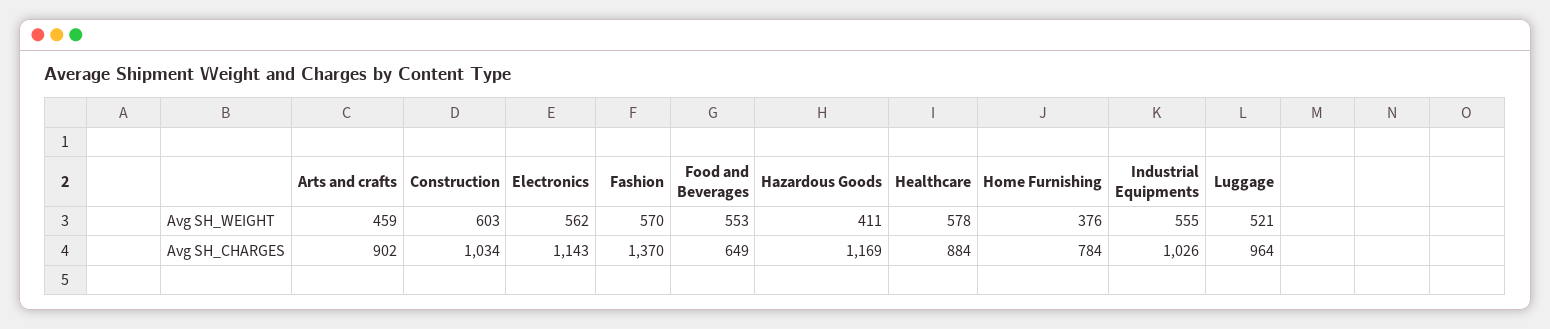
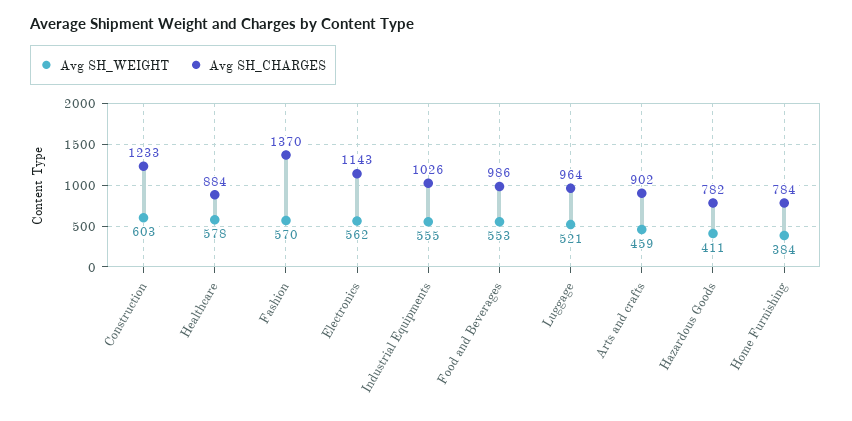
Avg SH_WEIGHT, Home Furnishing: 376 -> 384
Avg SH_CHARGES, Construction: 1034 -> 1233
Avg SH_CHARGES, Food and Beverages: 649 -> 986
Avg SH_CHARGES, Hazardous Goods: 1169 -> 782

